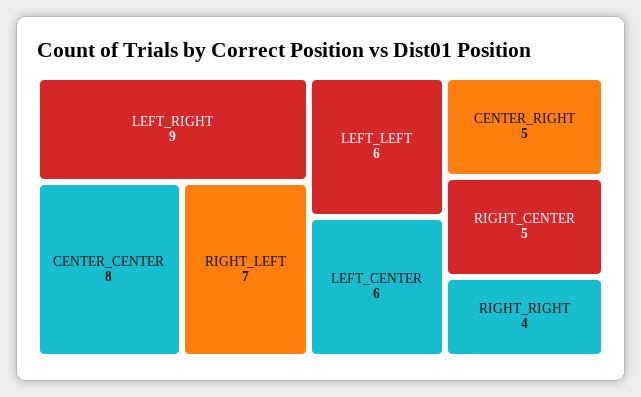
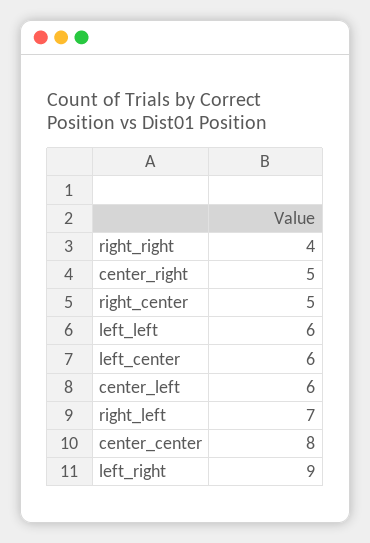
center_left: none -> 6

